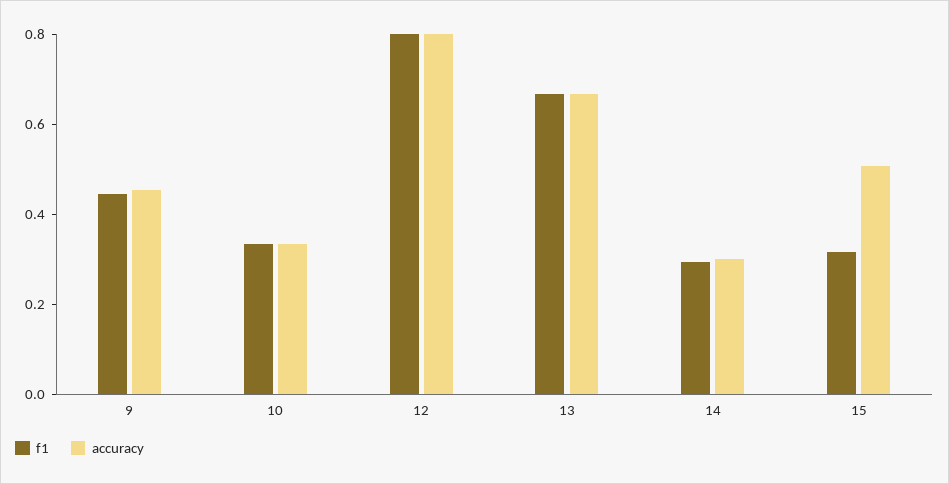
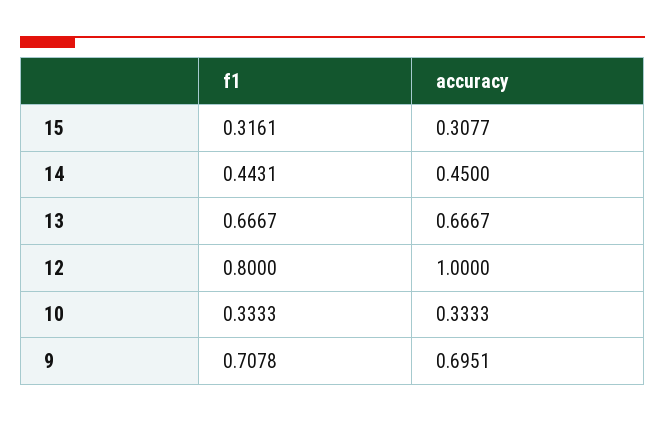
f1, 9: 0.45 -> 0.7078
accuracy, 9: 0.45 -> 0.6951
accuracy, 12: 0.8 -> 1
f1, 14: 0.3 -> 0.4431
accuracy, 14: 0.3 -> 0.45
accuracy, 15: 0.5 -> 0.3077

